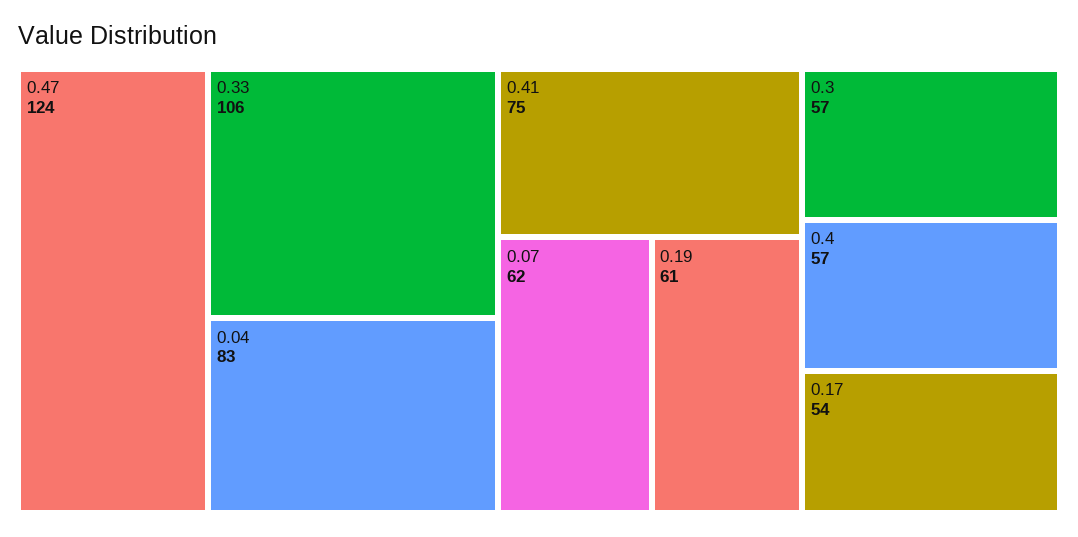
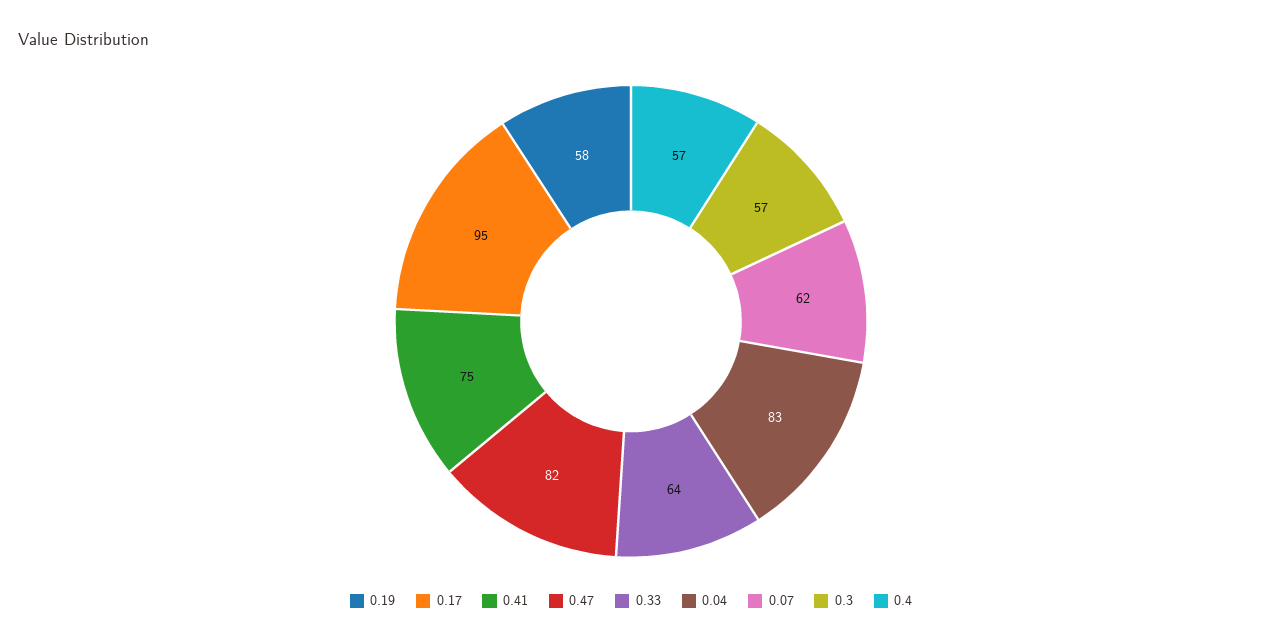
0.47: 124 -> 82
0.33: 106 -> 64
0.19: 61 -> 58
0.17: 54 -> 95

